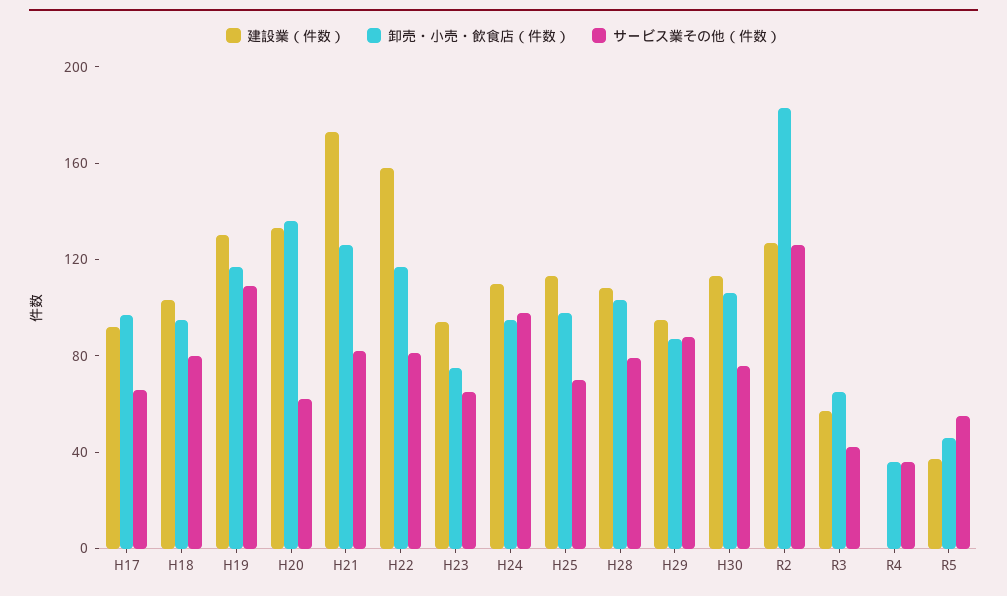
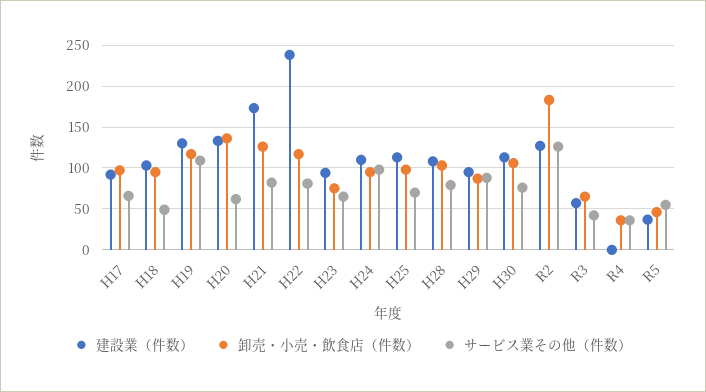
サービス業その他（件数）, H18: 80 -> 50
建設業（件数）, H22: 160 -> 240

